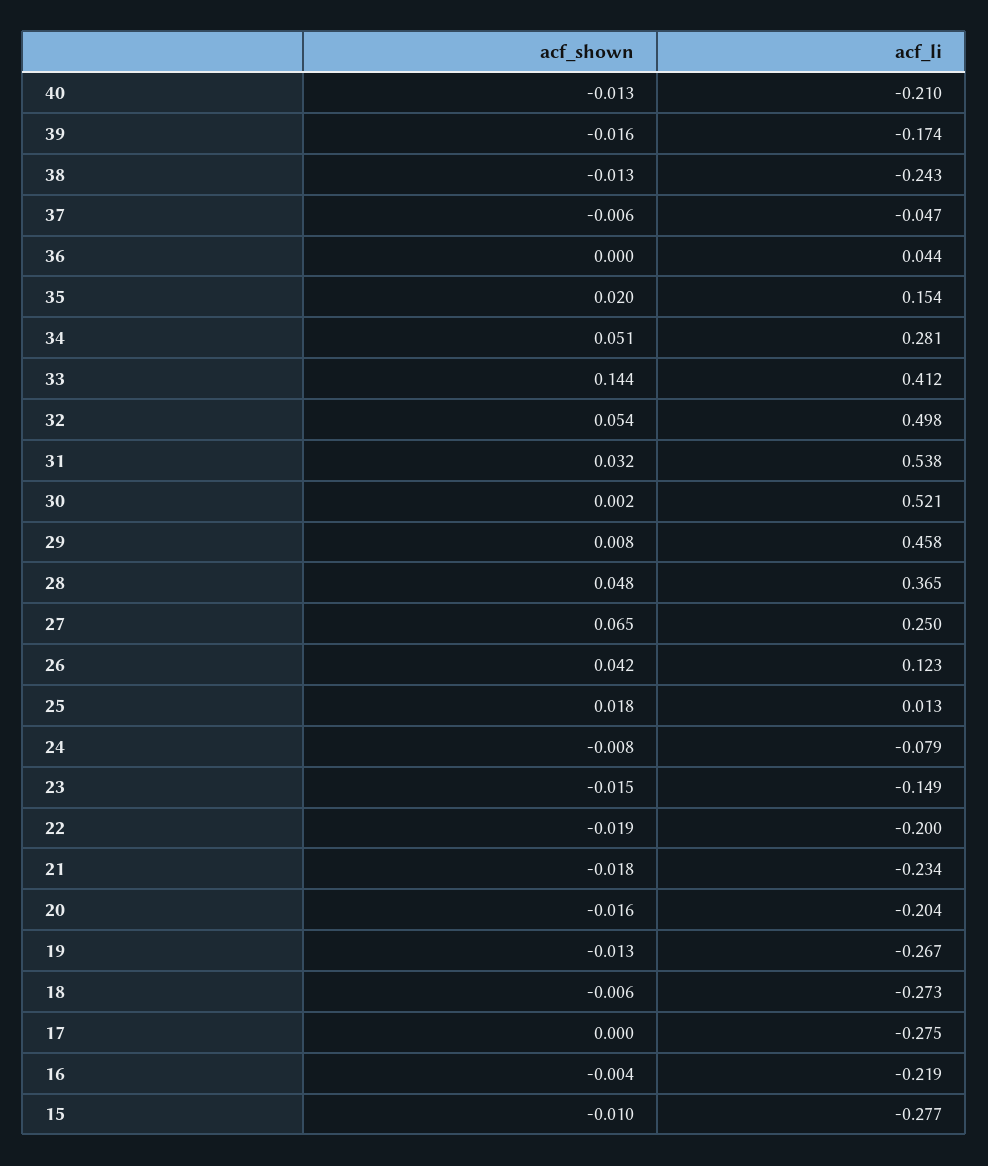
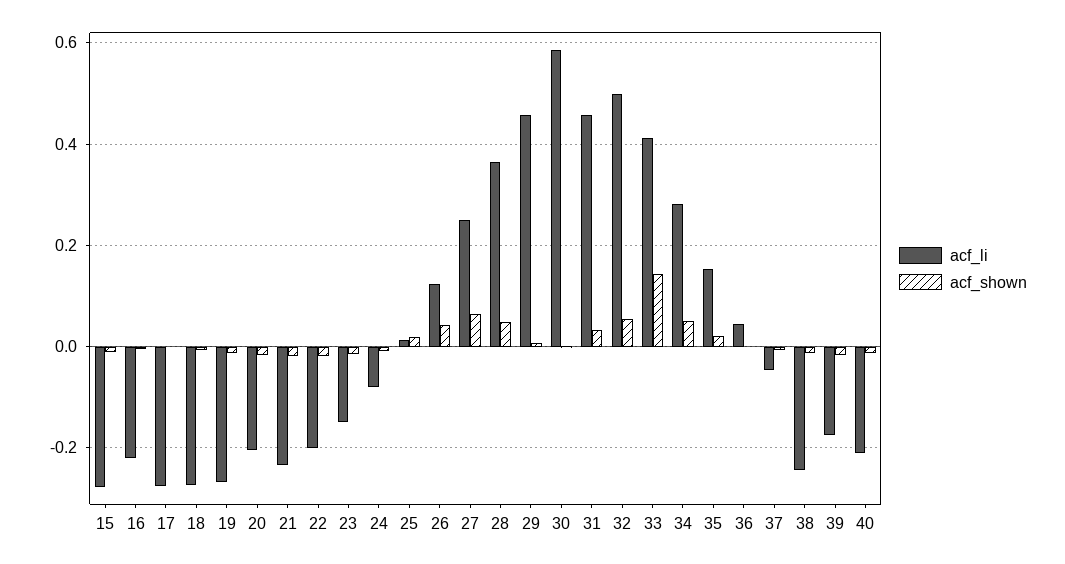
acf_li, 31: 0.538 -> 0.46
acf_li, 30: 0.521 -> 0.58

